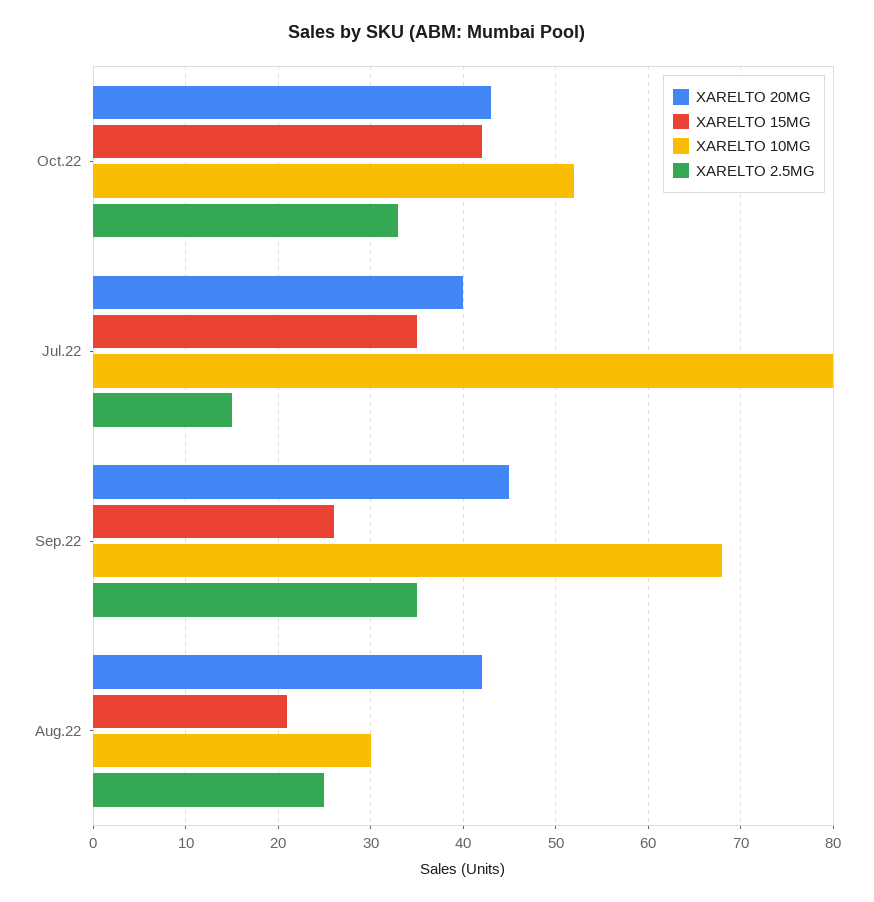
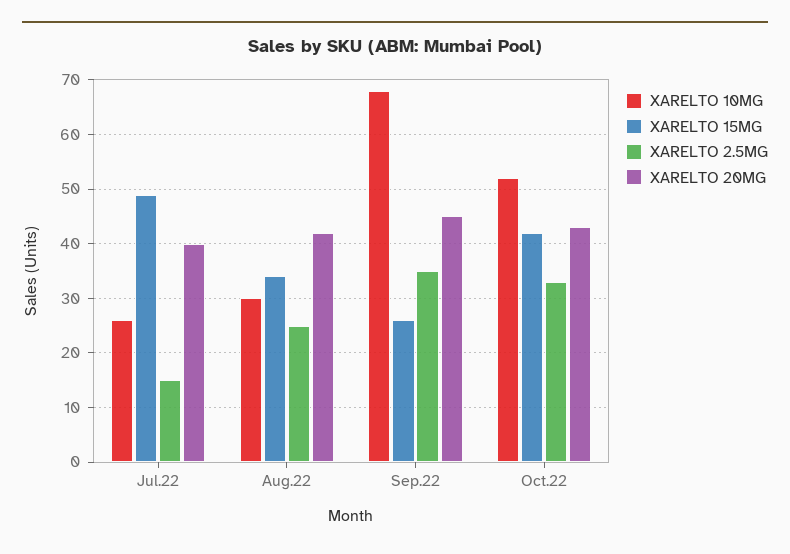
XARELTO 15MG, Jul.22: 35 -> 50
XARELTO 10MG, Jul.22: 80 -> 25
XARELTO 15MG, Aug.22: 21 -> 35

